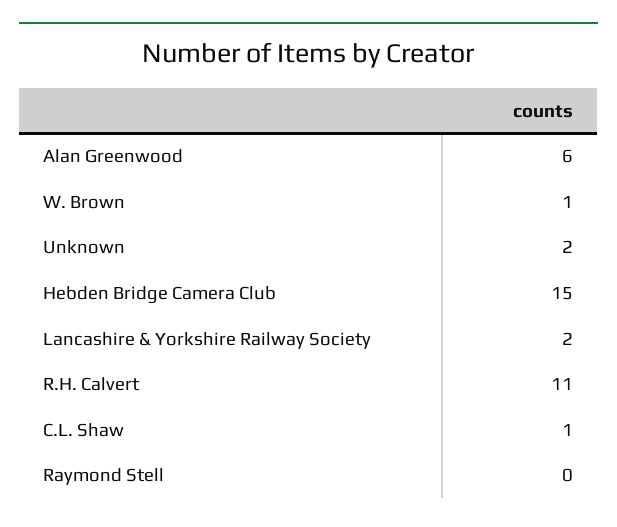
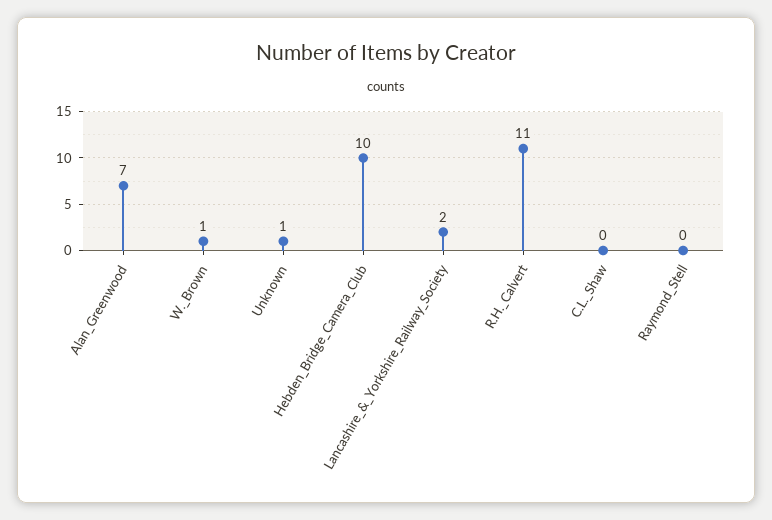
Alan Greenwood: 6 -> 7
Unknown: 2 -> 1
Hebden Bridge Camera Club: 15 -> 10
C.L. Shaw: 1 -> 0

